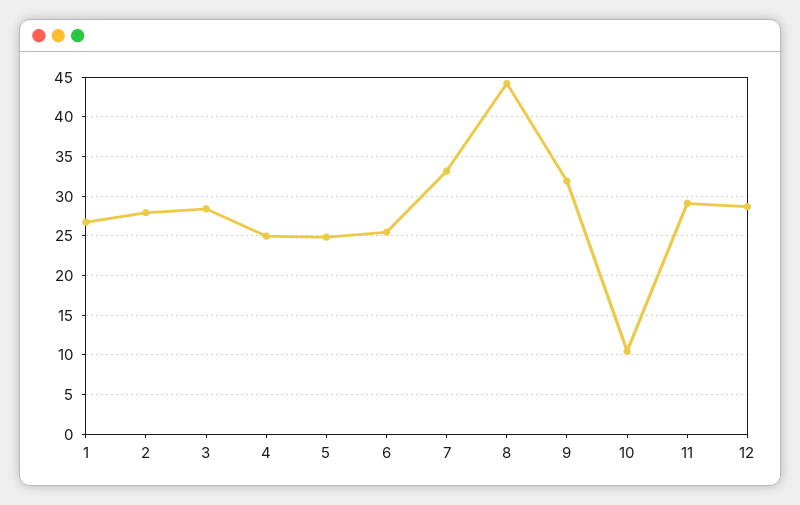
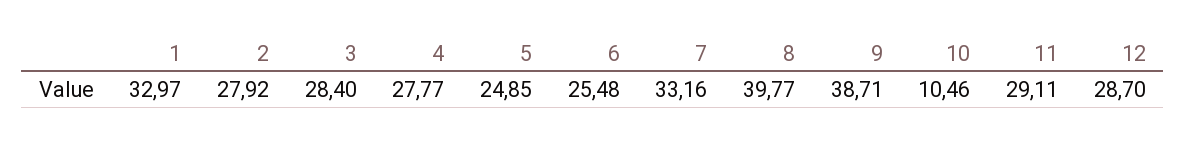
1: 27 -> 32.97
4: 25 -> 27.77
8: 44 -> 39.77
9: 32 -> 38.71

